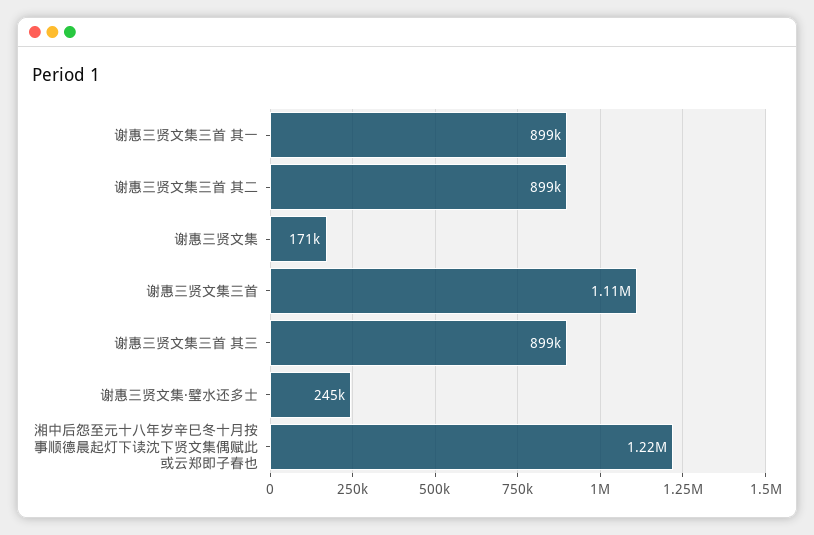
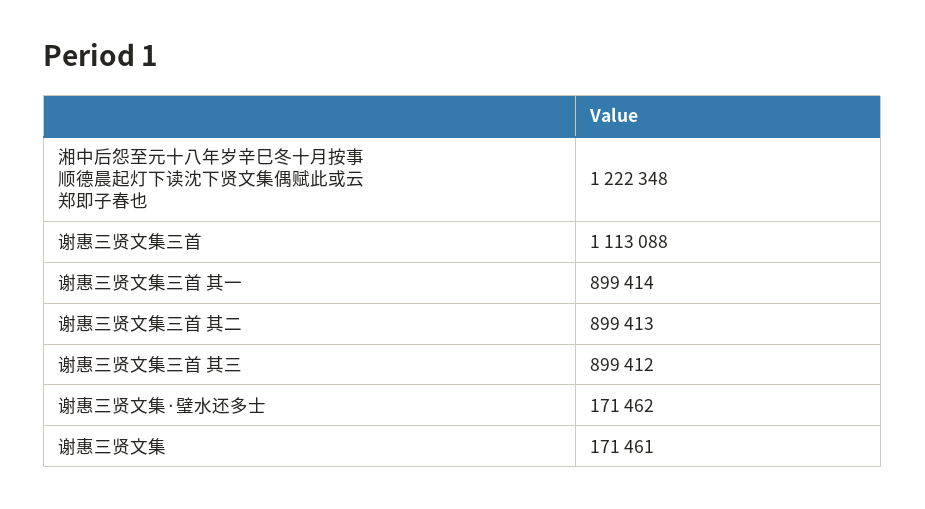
谢惠三贤文集·璧水还多士: 245000 -> 171462

